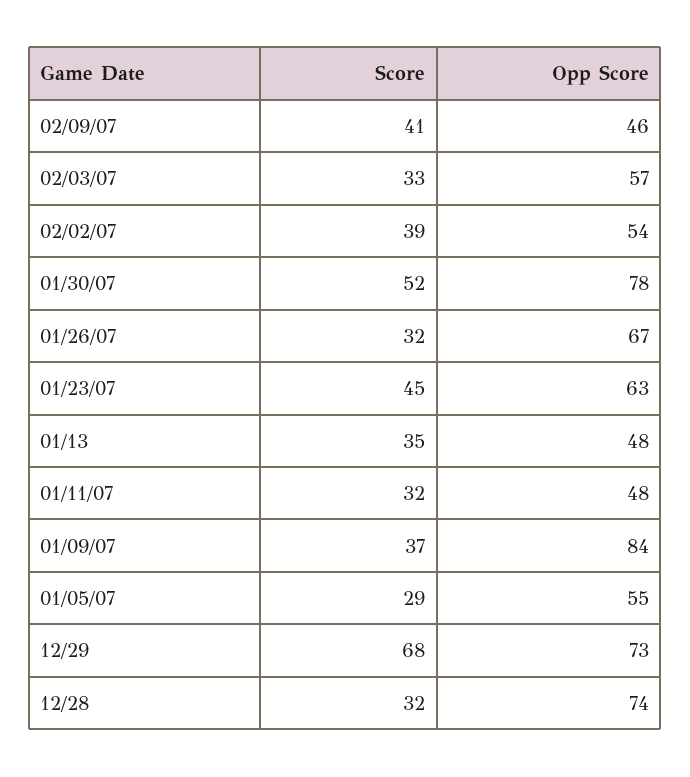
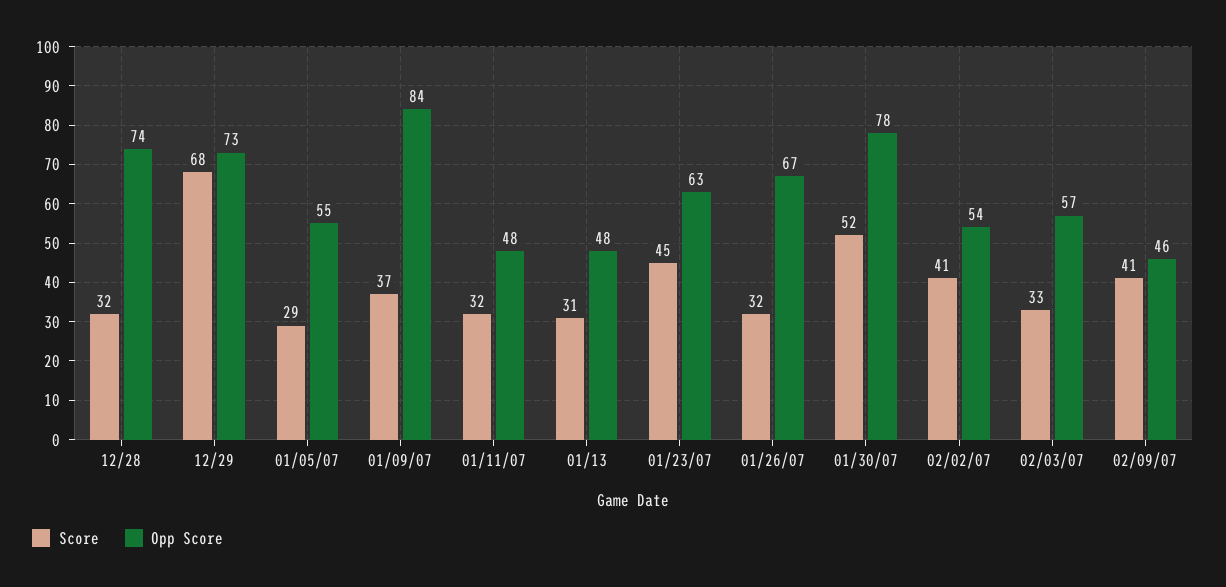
Score, 02/02/07: 39 -> 41
Score, 01/13: 35 -> 31

